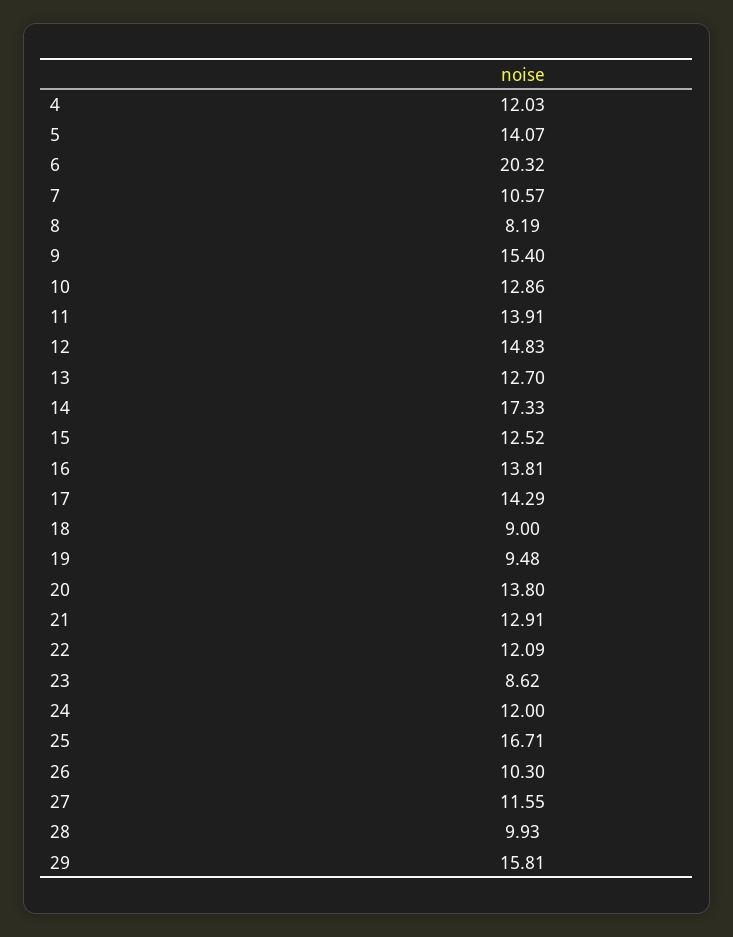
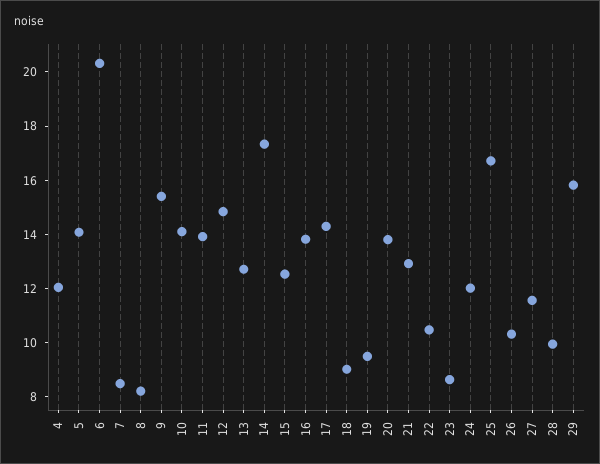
7: 10.57 -> 8.5
10: 12.86 -> 14
22: 12.09 -> 10.5

